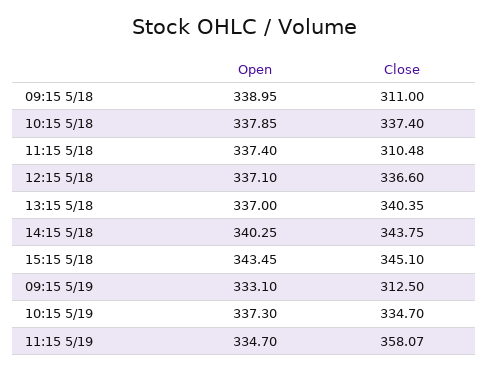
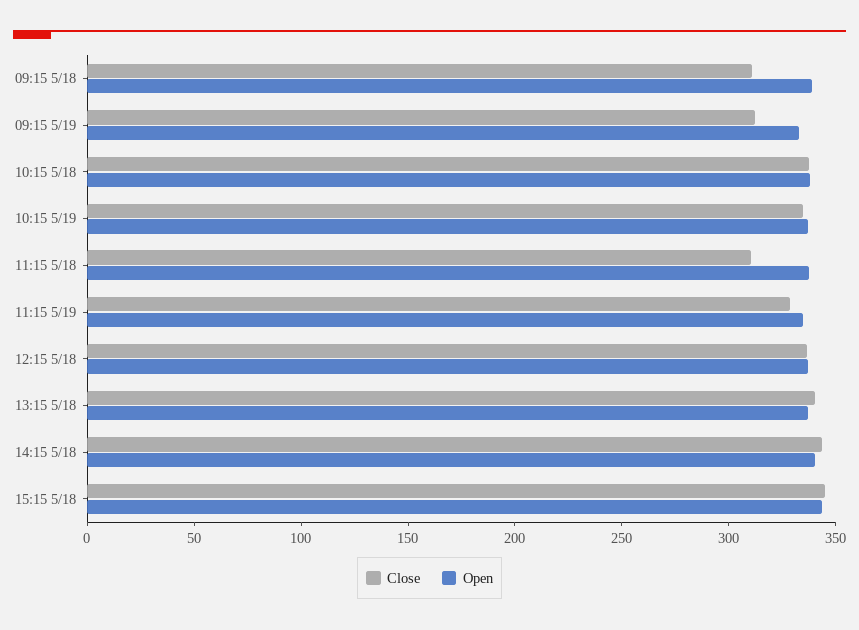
Close, 11:15 5/19: 358.07 -> 330

